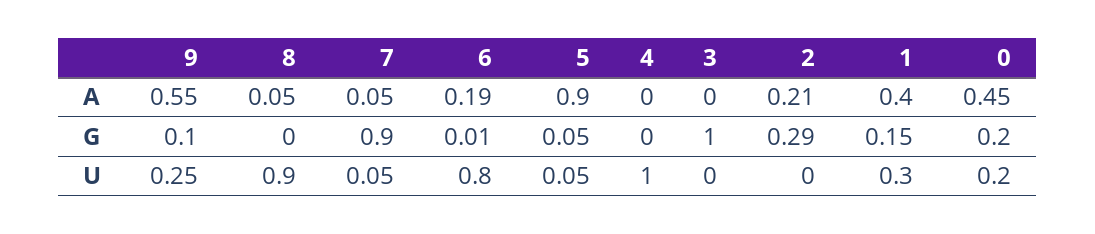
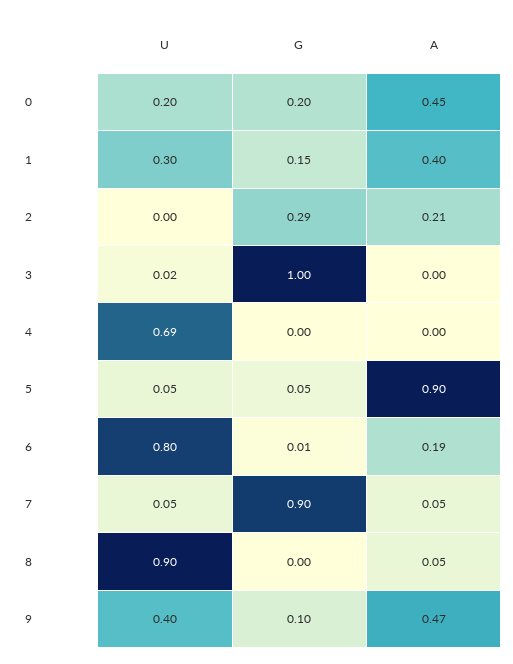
9, A: 0.55 -> 0.47
9, U: 0.25 -> 0.4
4, U: 1 -> 0.69
3, U: 0 -> 0.02

